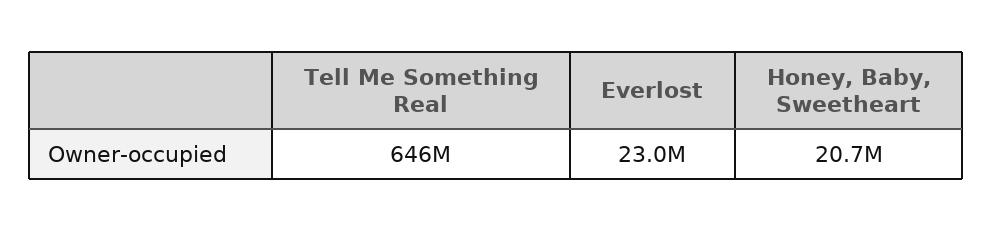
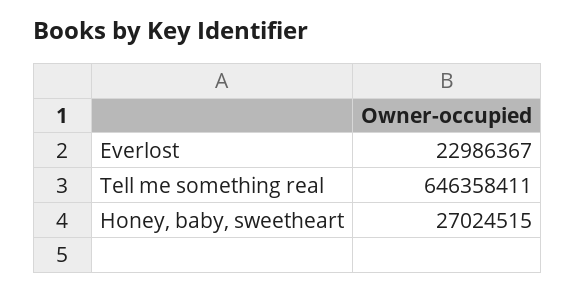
Honey, Baby, Sweetheart: 20700000 -> 27024515

